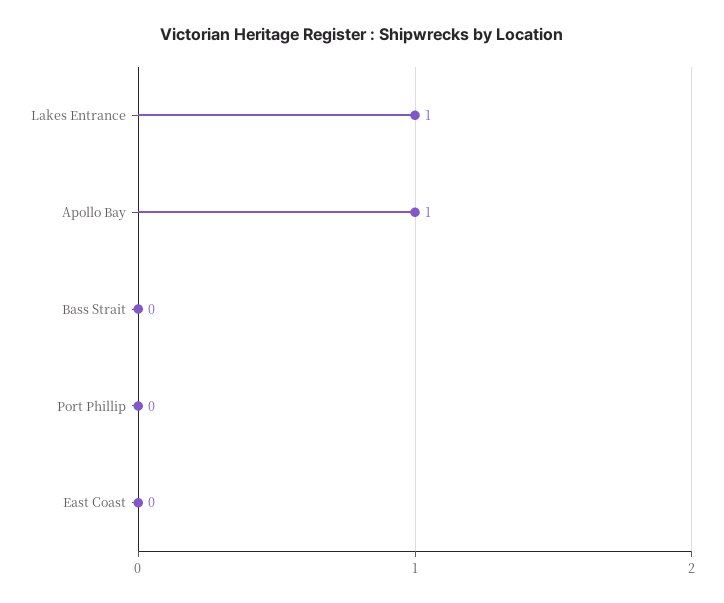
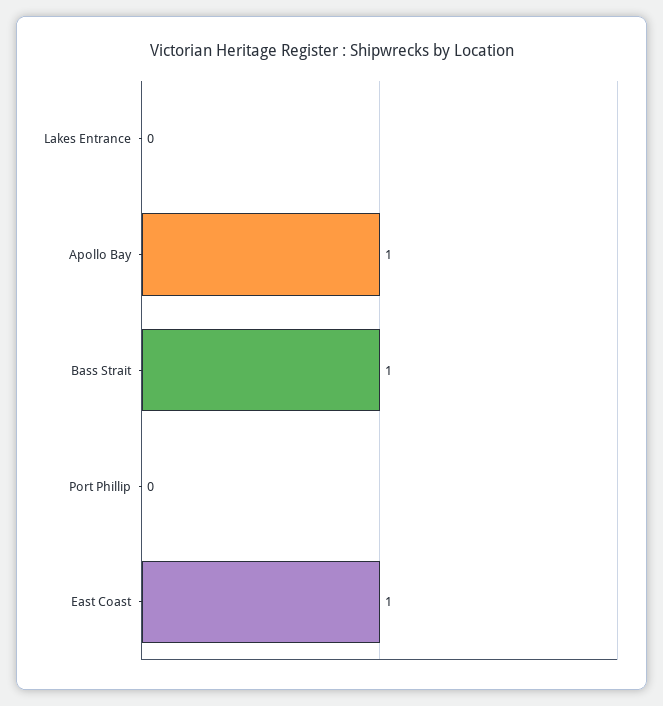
Lakes Entrance: 1 -> 0
Bass Strait: 0 -> 1
East Coast: 0 -> 1

